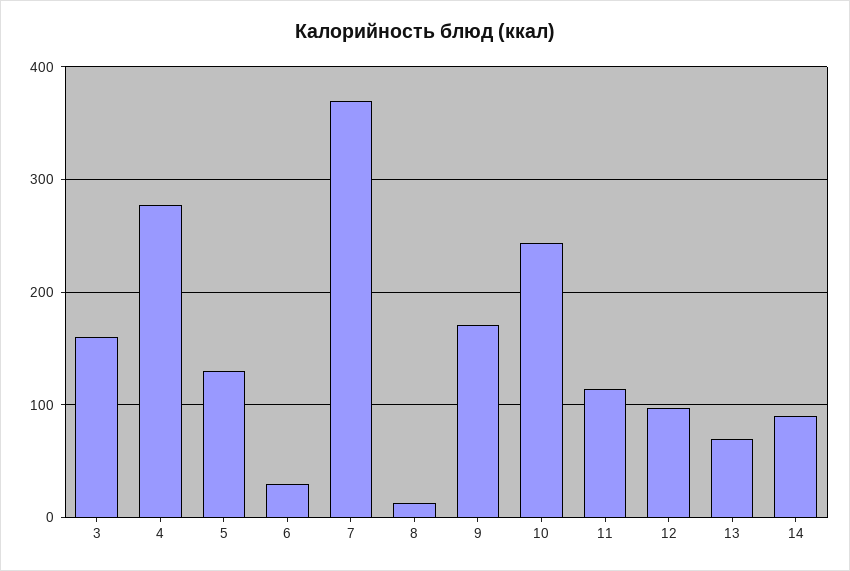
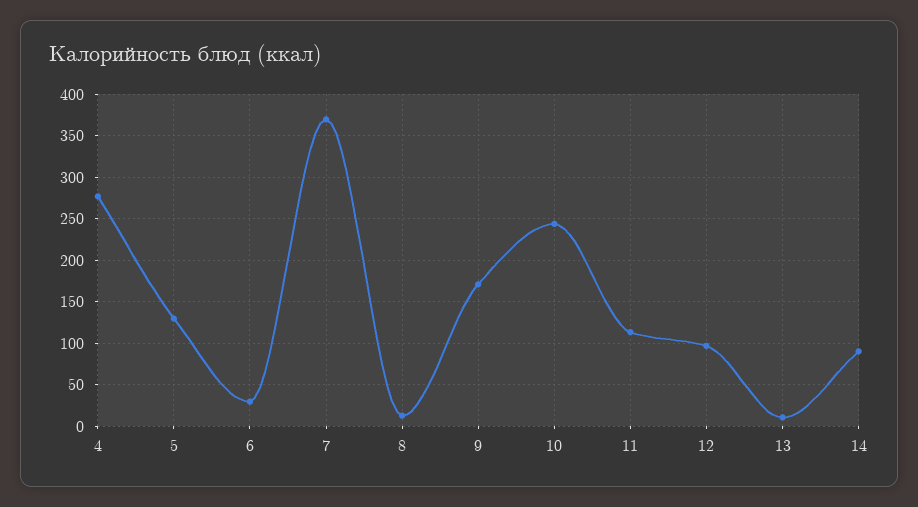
3: 160 -> none
13: 70 -> 10

